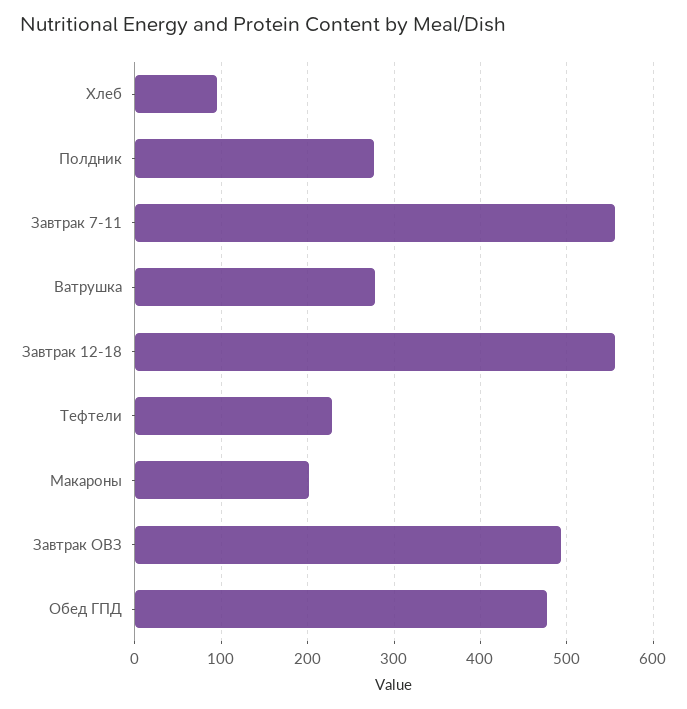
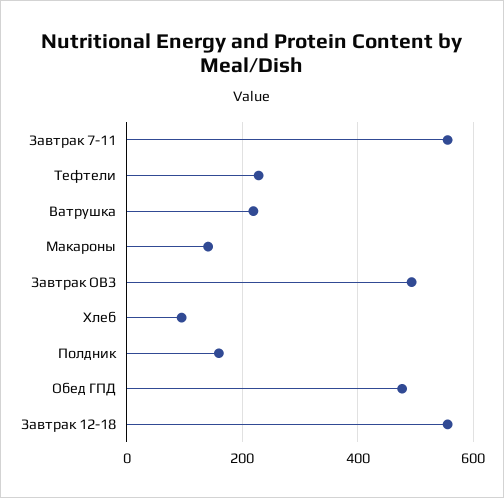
Полдник: 280 -> 160
Ватрушка: 280 -> 220
Макароны: 200 -> 140

